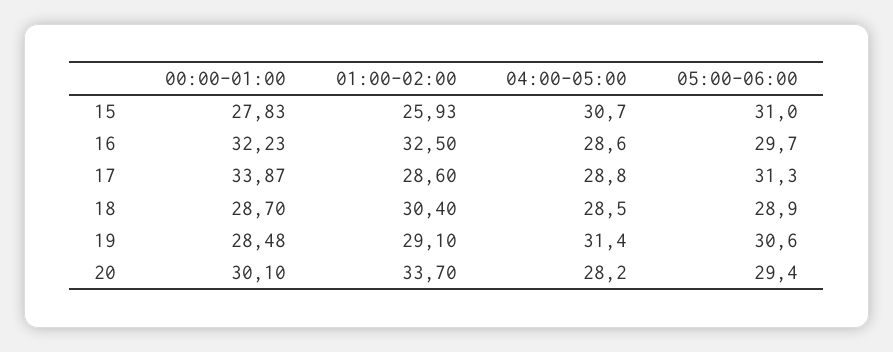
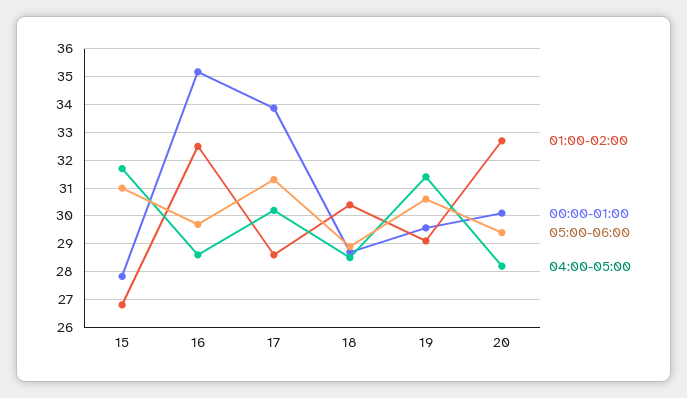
01:00-02:00, 15: 25.93 -> 26.75
04:00-05:00, 15: 30.7 -> 31.75
00:00-01:00, 16: 32.23 -> 35.25
04:00-05:00, 17: 28.8 -> 30.25
00:00-01:00, 19: 28.48 -> 29.5
01:00-02:00, 20: 33.7 -> 32.75

